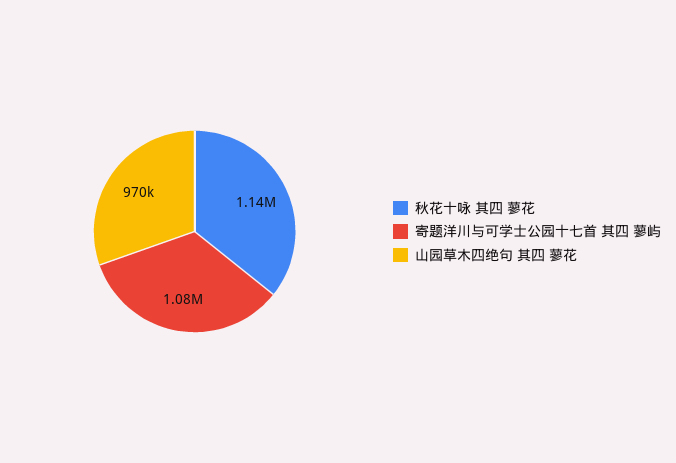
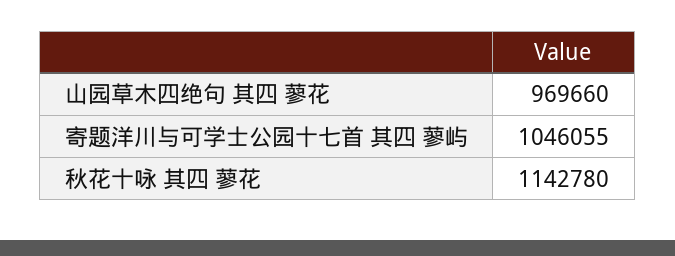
寄题洋川与可学士公园十七首 其四 蓼屿: 1080000 -> 1046055

